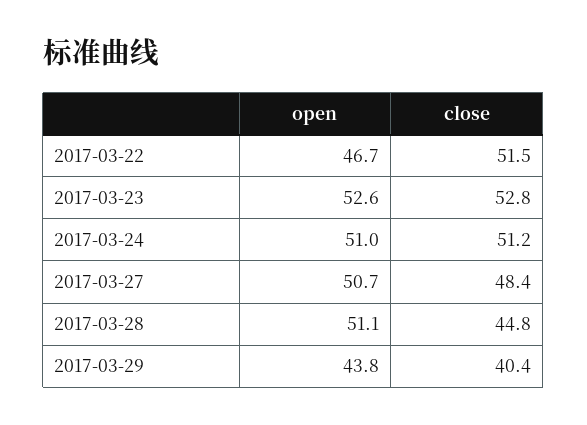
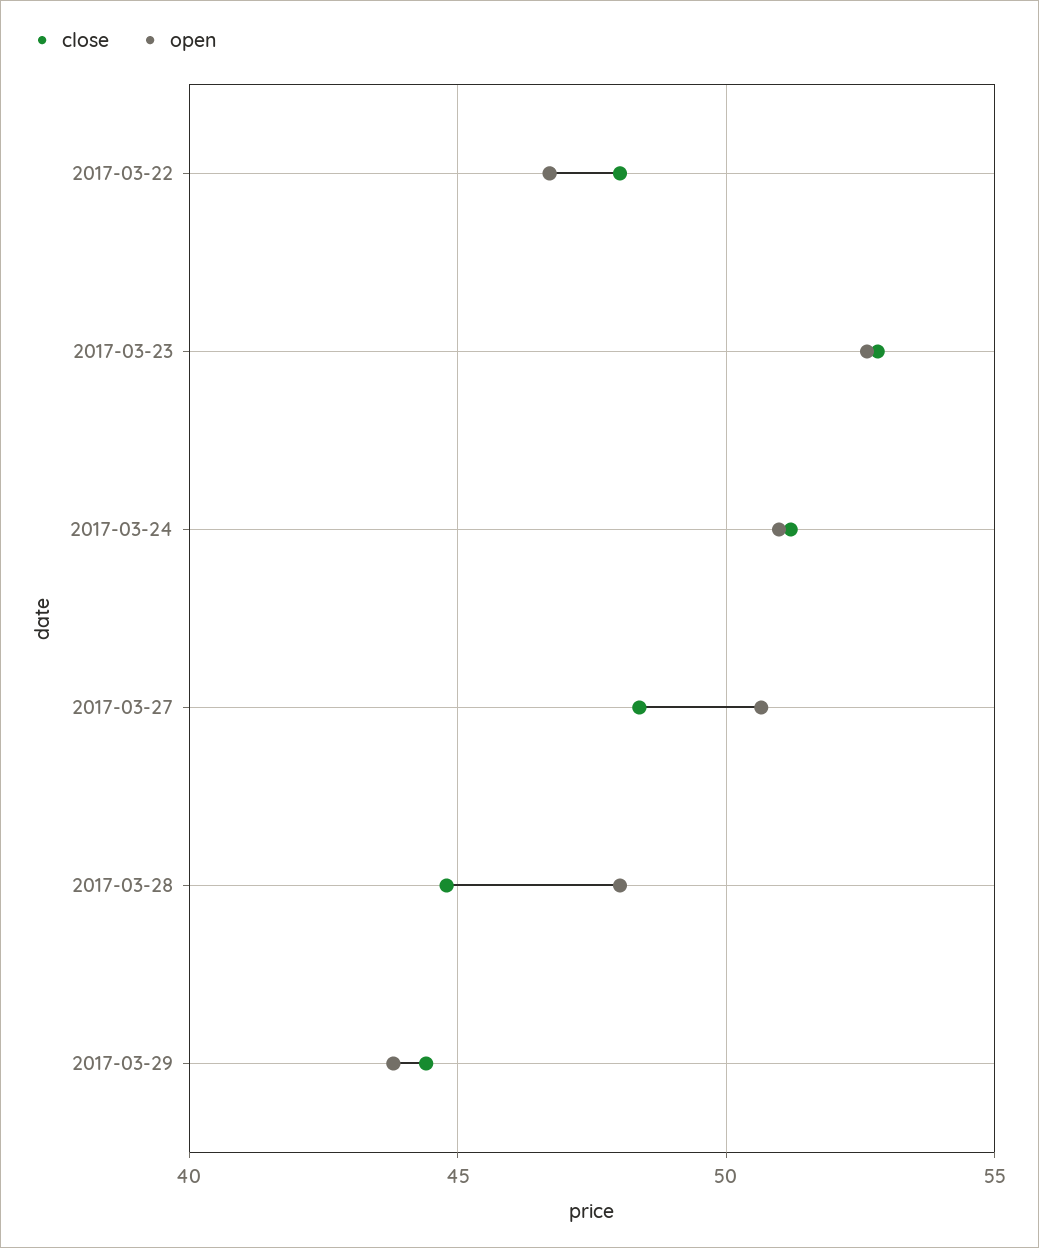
close, 2017-03-22: 51.5 -> 48
open, 2017-03-28: 51.1 -> 48
close, 2017-03-29: 40.4 -> 44.5

